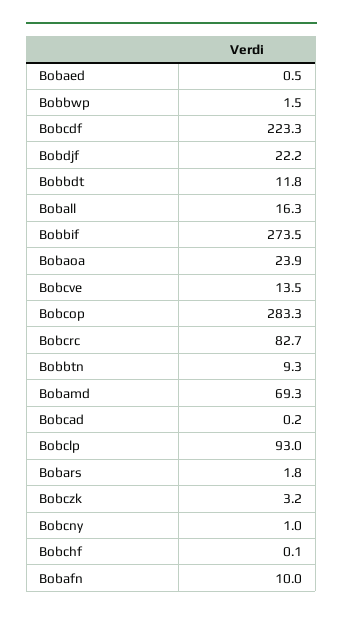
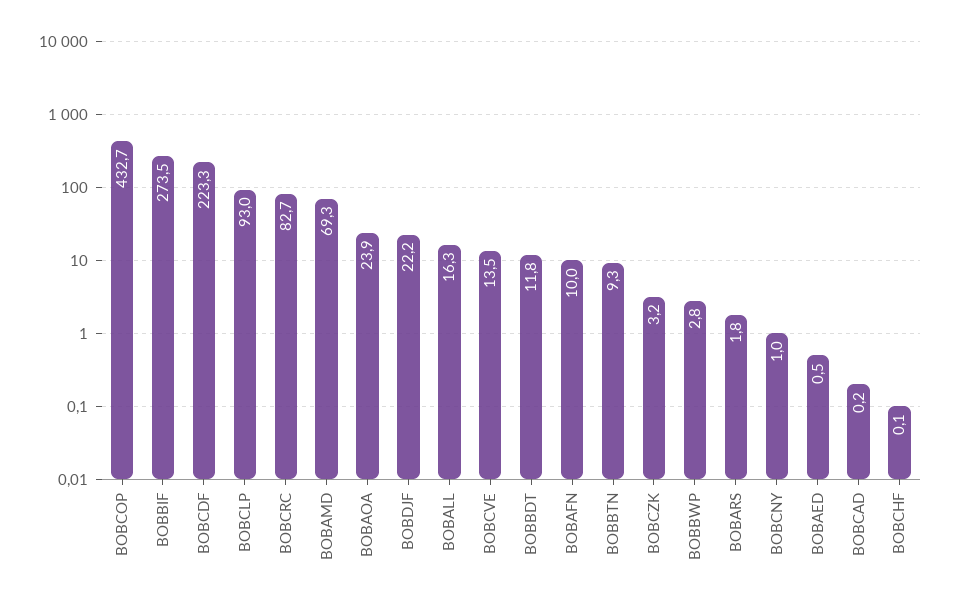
Bobbwp: 1.5 -> 2.8
Bobcop: 283.3 -> 432.7

